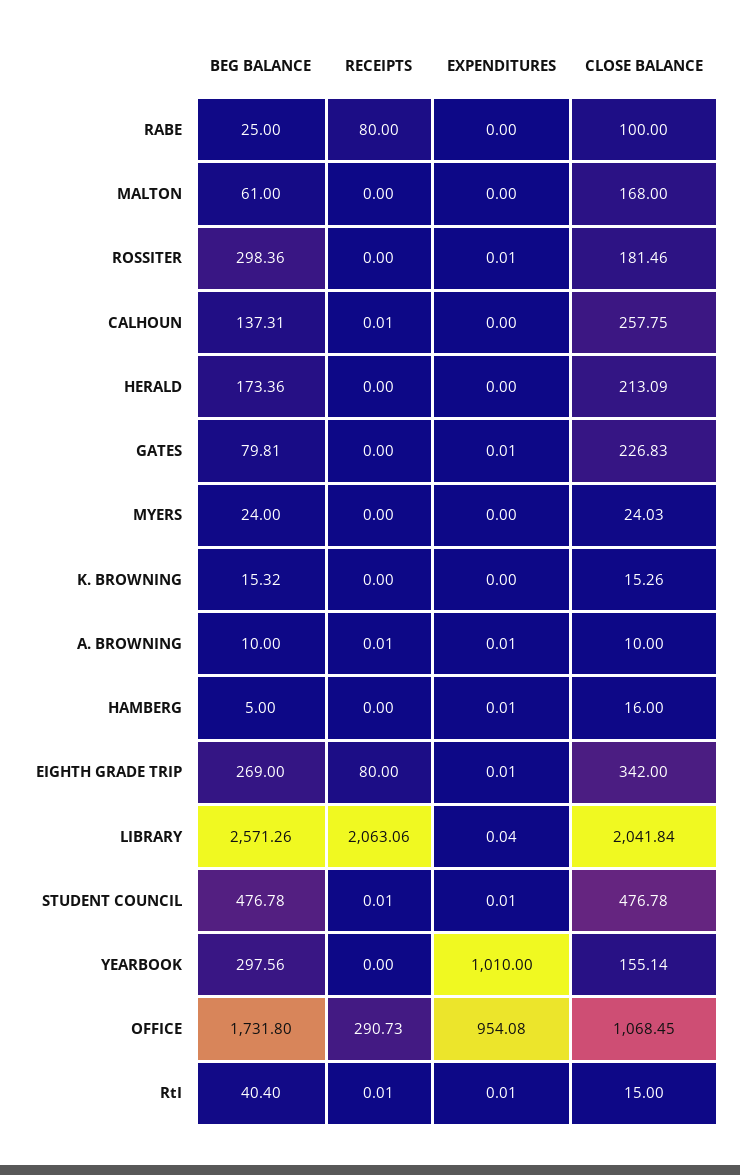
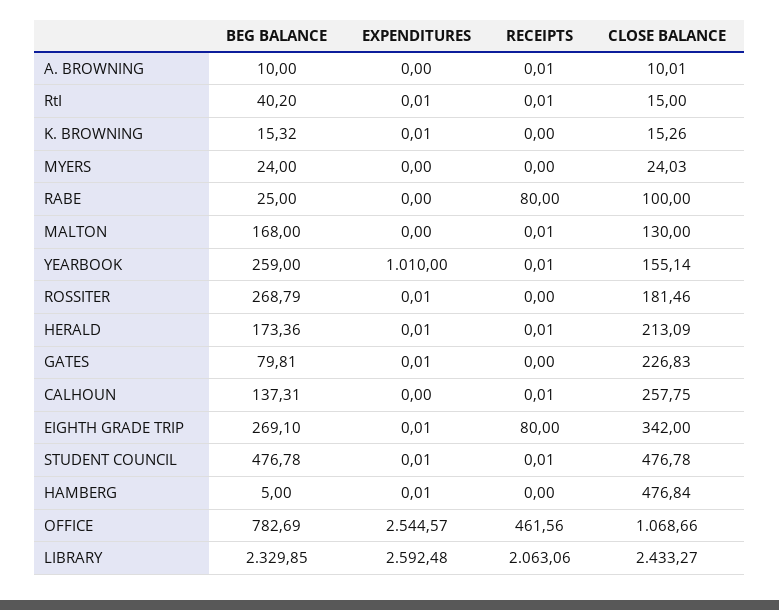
BEG BALANCE, MALTON: 61 -> 168
RECEIPTS, MALTON: 0 -> 0.01
CLOSE BALANCE, MALTON: 168 -> 130
BEG BALANCE, ROSSITER: 298.36 -> 268.79
RECEIPTS, HERALD: 0 -> 0.01
EXPENDITURES, HERALD: 0 -> 0.01
EXPENDITURES, K. BROWNING: 0 -> 0.01
EXPENDITURES, A. BROWNING: 0.01 -> 0
CLOSE BALANCE, A. BROWNING: 10 -> 10.01
CLOSE BALANCE, HAMBERG: 16 -> 476.84
BEG BALANCE, EIGHTH GRADE TRIP: 269 -> 269.1
BEG BALANCE, LIBRARY: 2571.26 -> 2329.85
EXPENDITURES, LIBRARY: 0.04 -> 2592.48
CLOSE BALANCE, LIBRARY: 2041.84 -> 2433.27
BEG BALANCE, YEARBOOK: 297.56 -> 259
RECEIPTS, YEARBOOK: 0 -> 0.01
BEG BALANCE, OFFICE: 1731.8 -> 782.69
RECEIPTS, OFFICE: 290.73 -> 461.56
EXPENDITURES, OFFICE: 954.08 -> 2544.57
CLOSE BALANCE, OFFICE: 1068.45 -> 1068.66
BEG BALANCE, RtI: 40.4 -> 40.2

